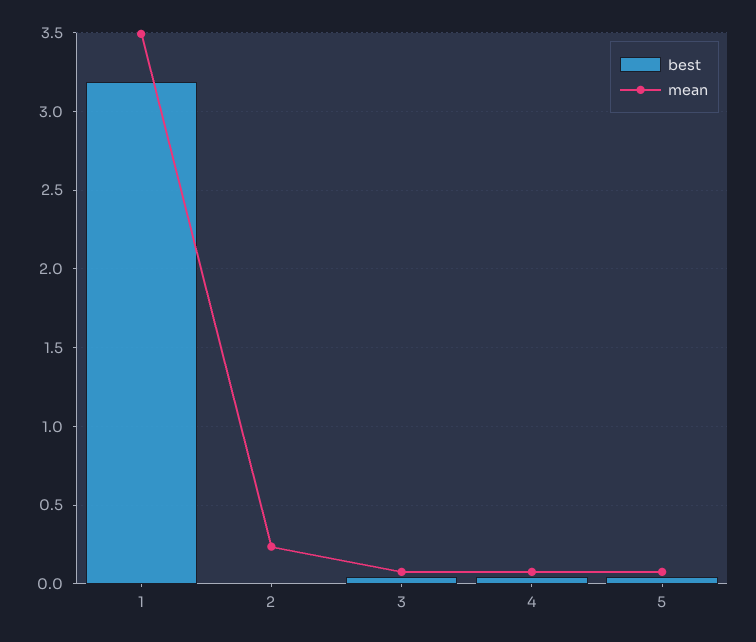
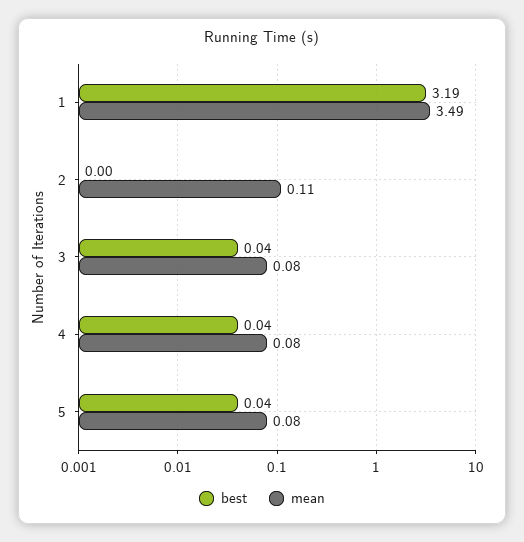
mean, 2: 0.25 -> 0.11

